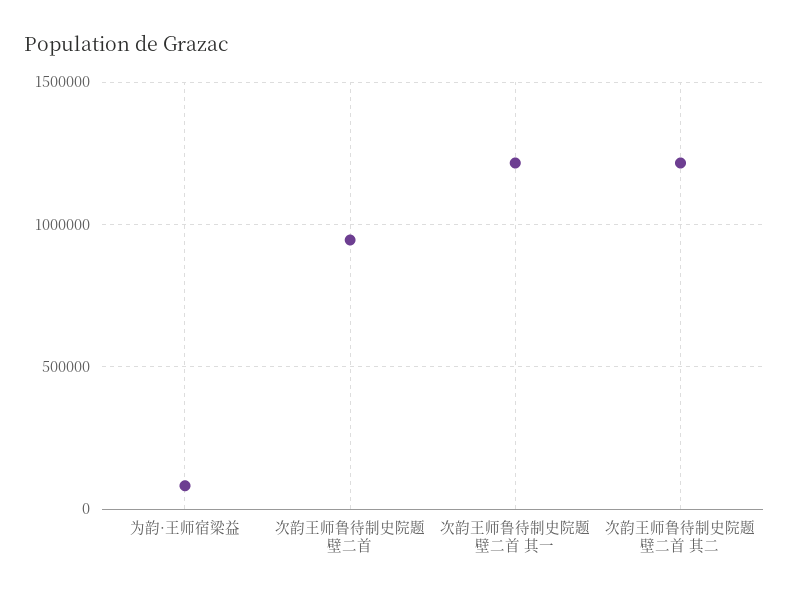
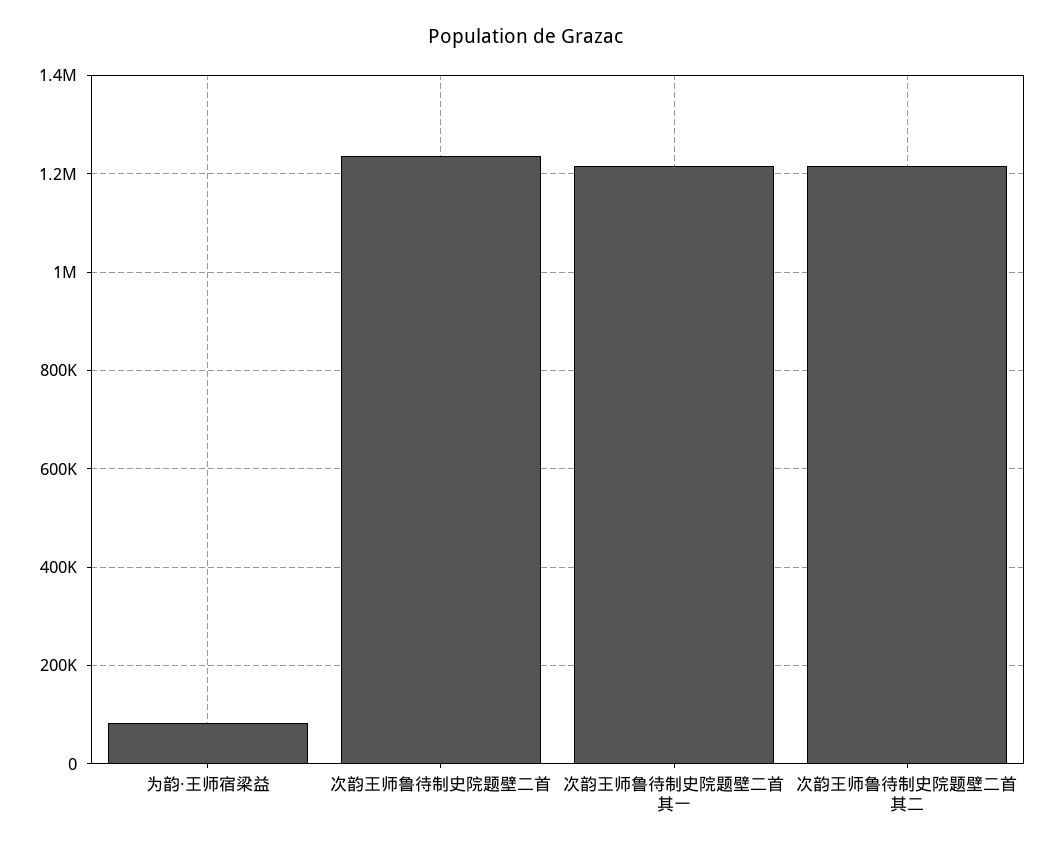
次韵王师鲁待制史院题壁二首: 950000 -> 1240000

